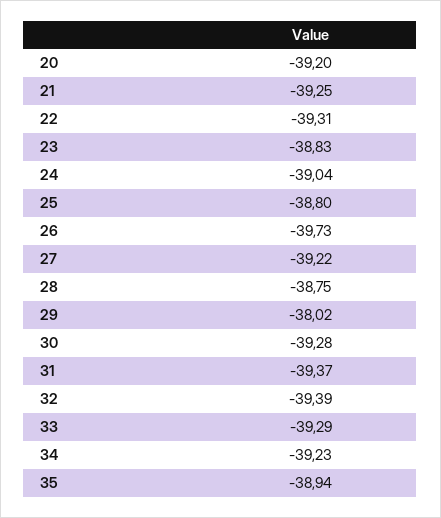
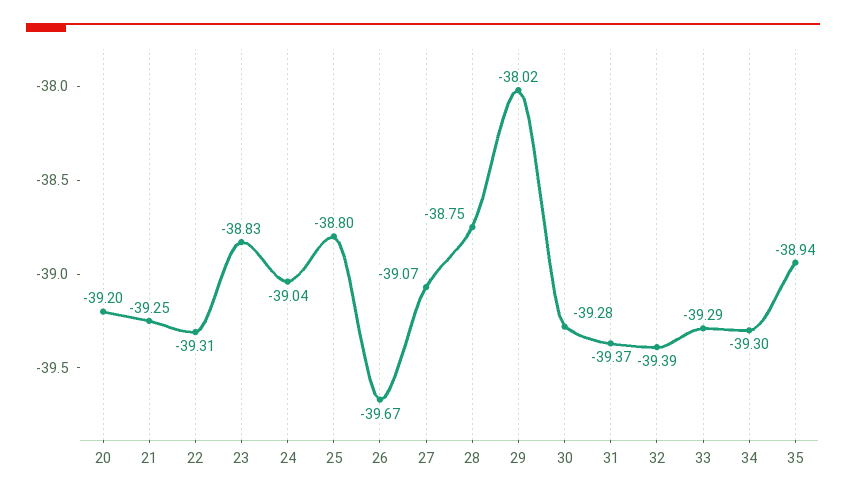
26: -39.73 -> -39.67
27: -39.22 -> -39.07
34: -39.23 -> -39.3

